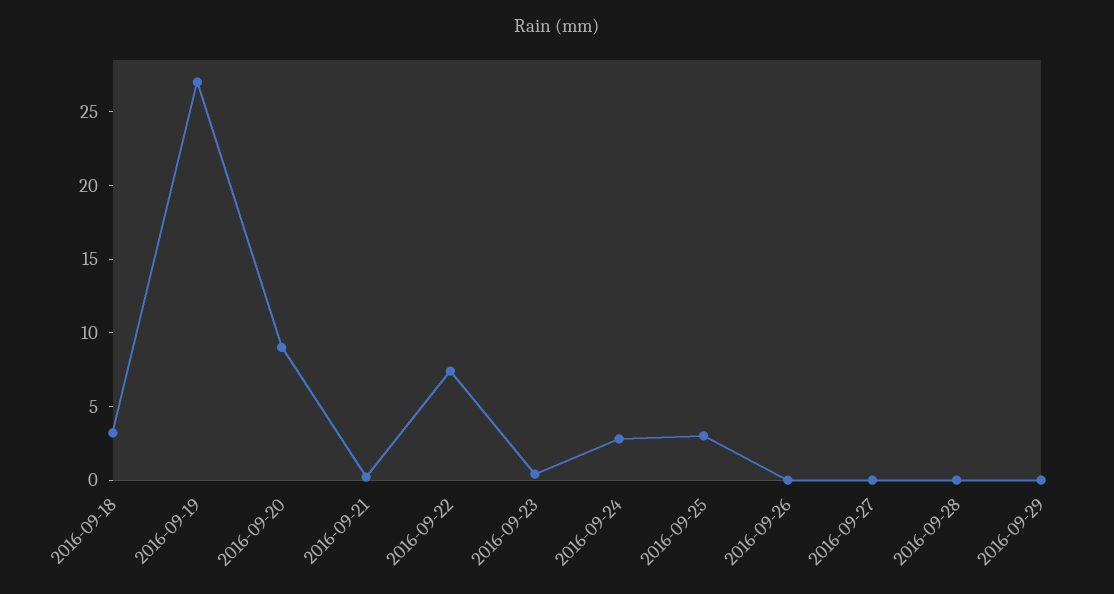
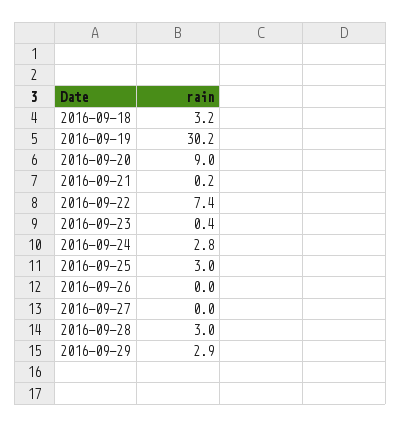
2016-09-19: 27 -> 30.2
2016-09-28: 0 -> 3
2016-09-29: 0 -> 2.9

